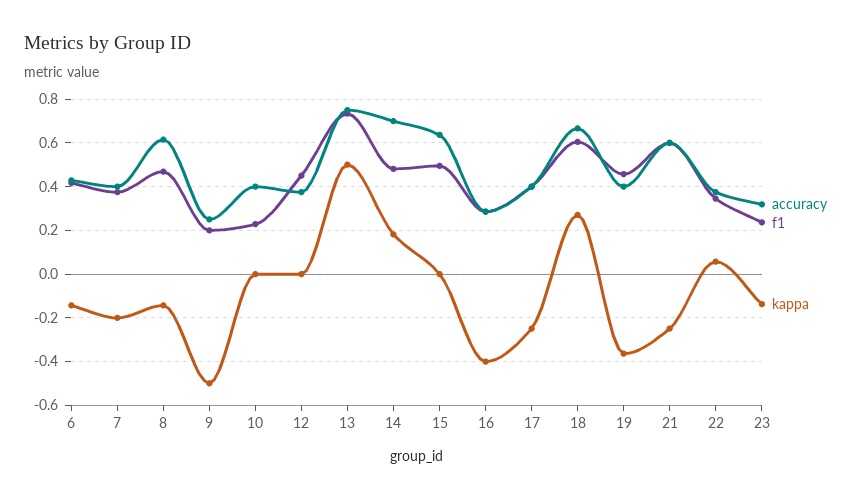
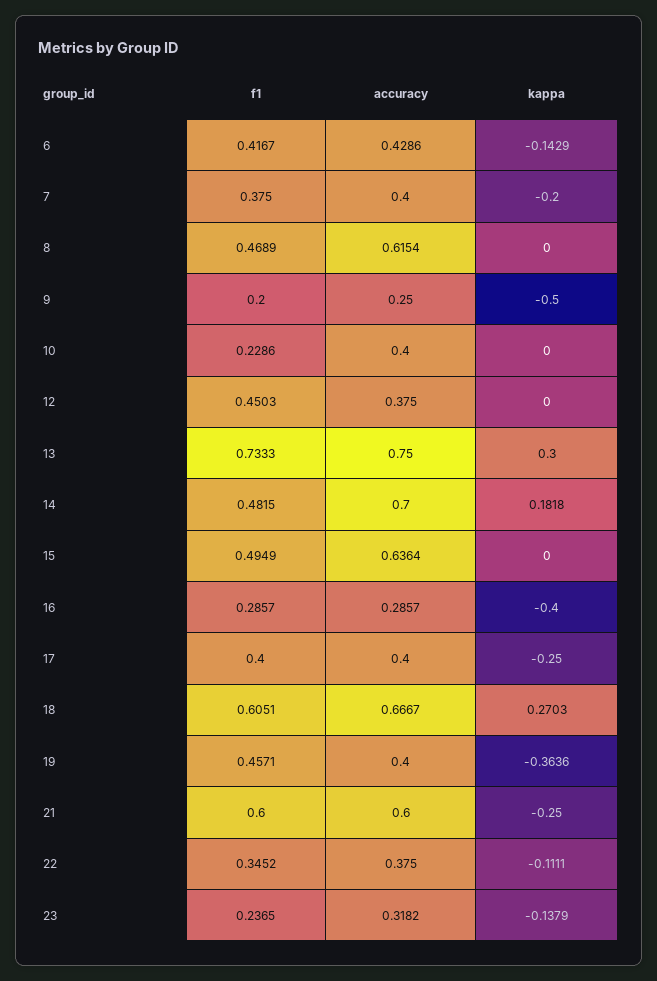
kappa, 8: -0.15 -> 0
kappa, 13: 0.5 -> 0.3
kappa, 22: 0.05 -> -0.1111

